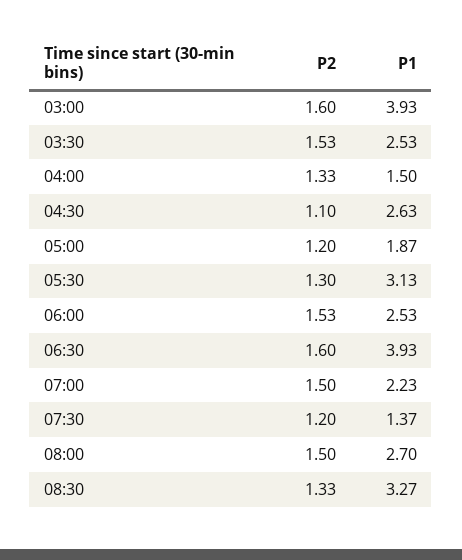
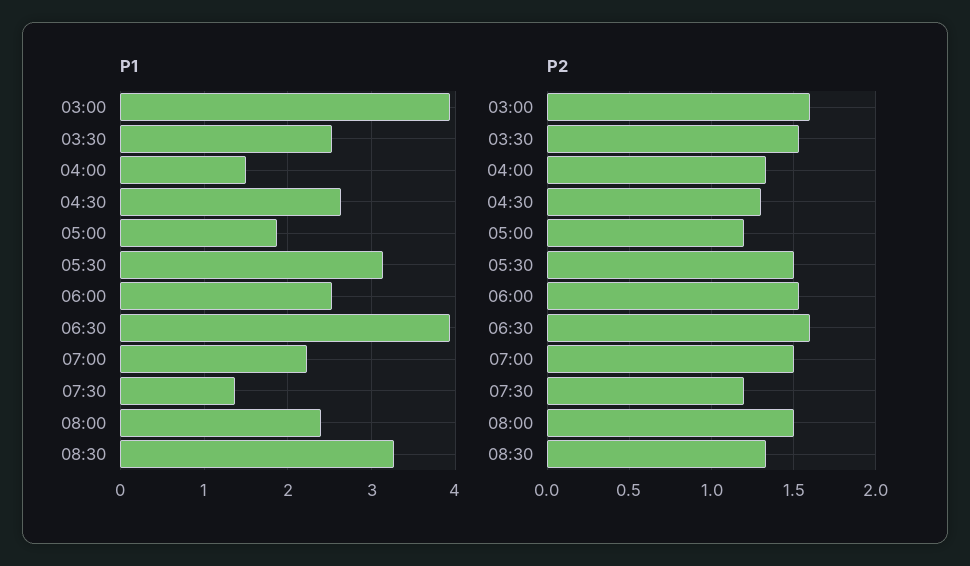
P2, 04:30: 1.1 -> 1.3
P2, 05:30: 1.3 -> 1.5
P1, 08:00: 2.7 -> 2.4

